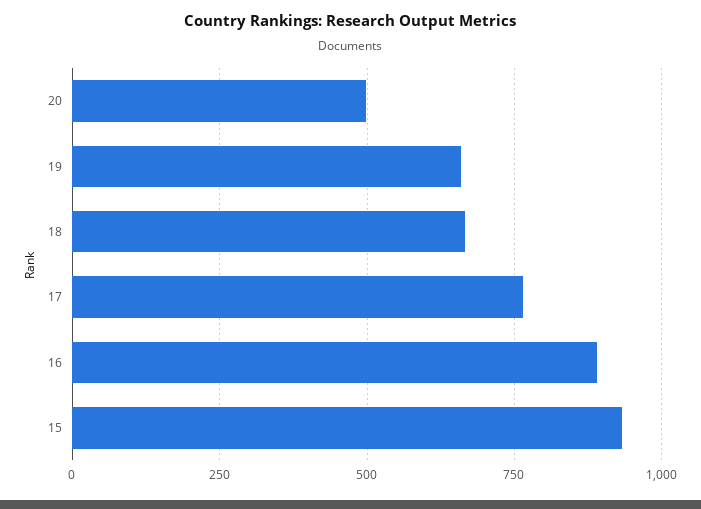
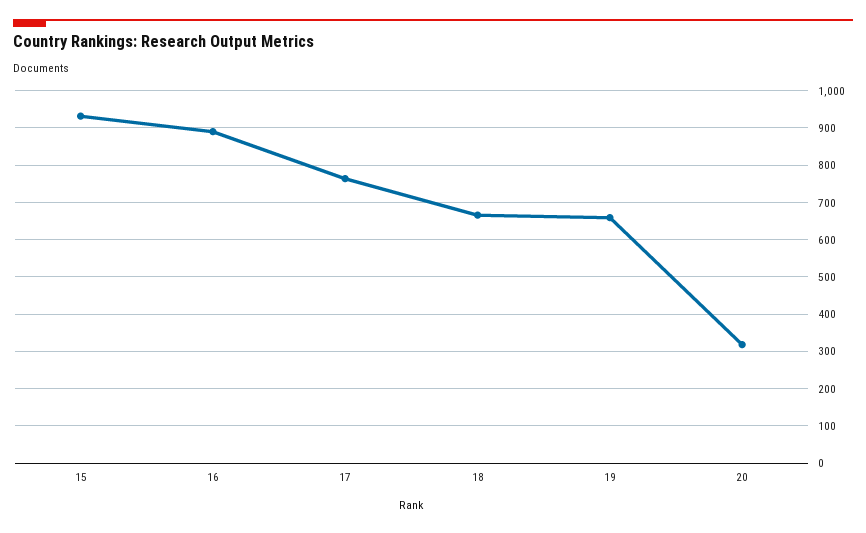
20: 500 -> 320

